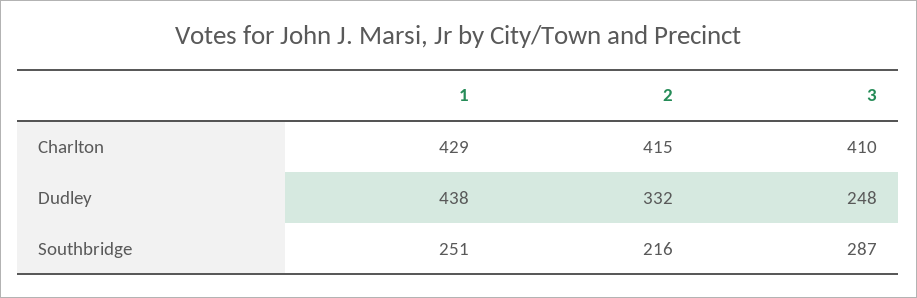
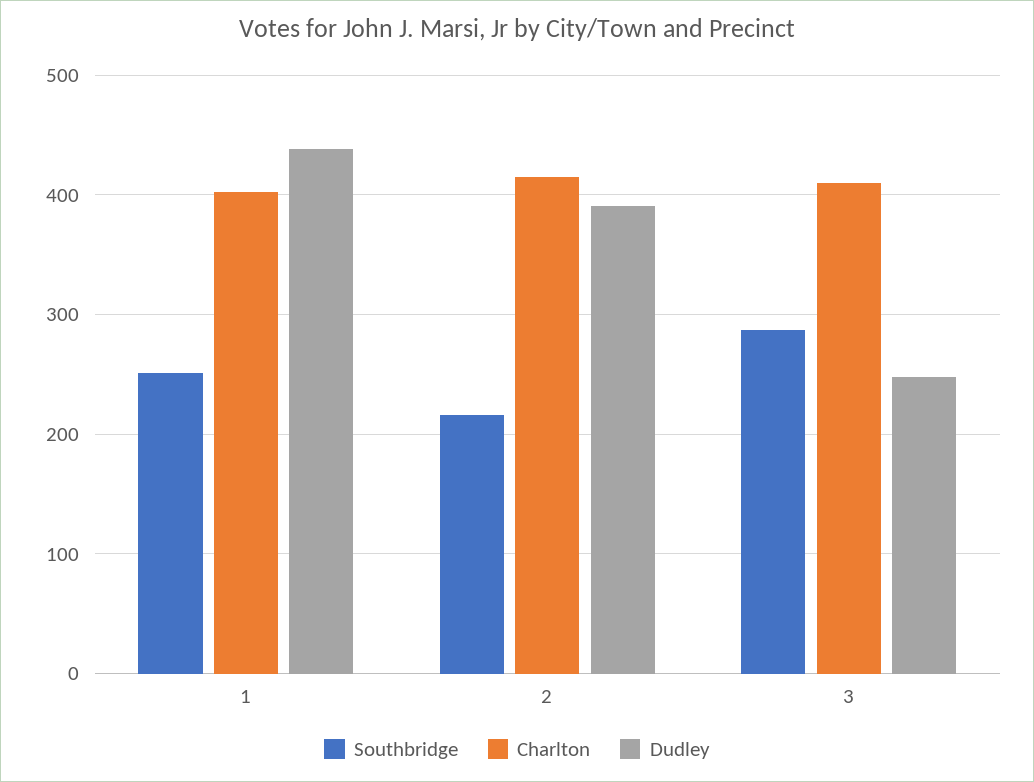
Charlton, 1: 429 -> 400
Dudley, 2: 332 -> 390

